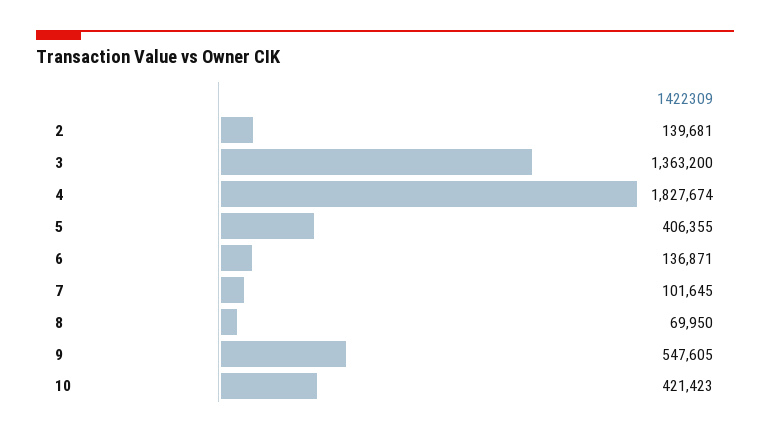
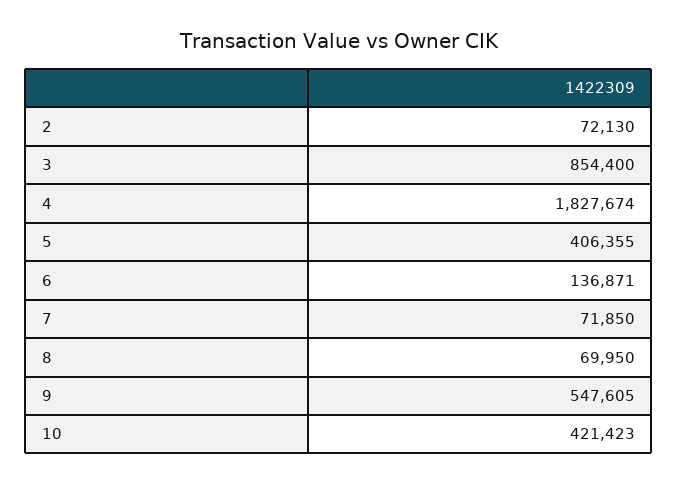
2: 139681 -> 72130
3: 1363200 -> 854400
7: 101645 -> 71850

